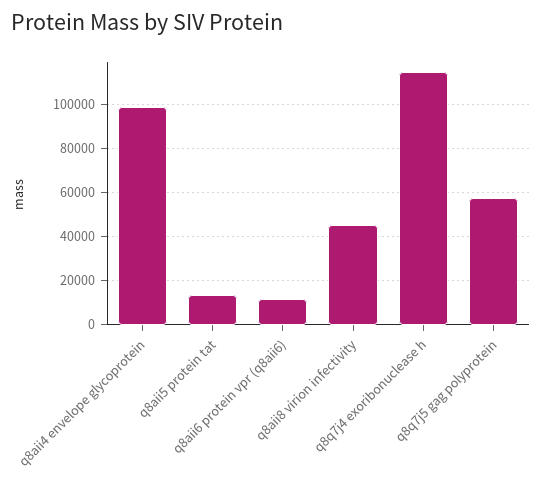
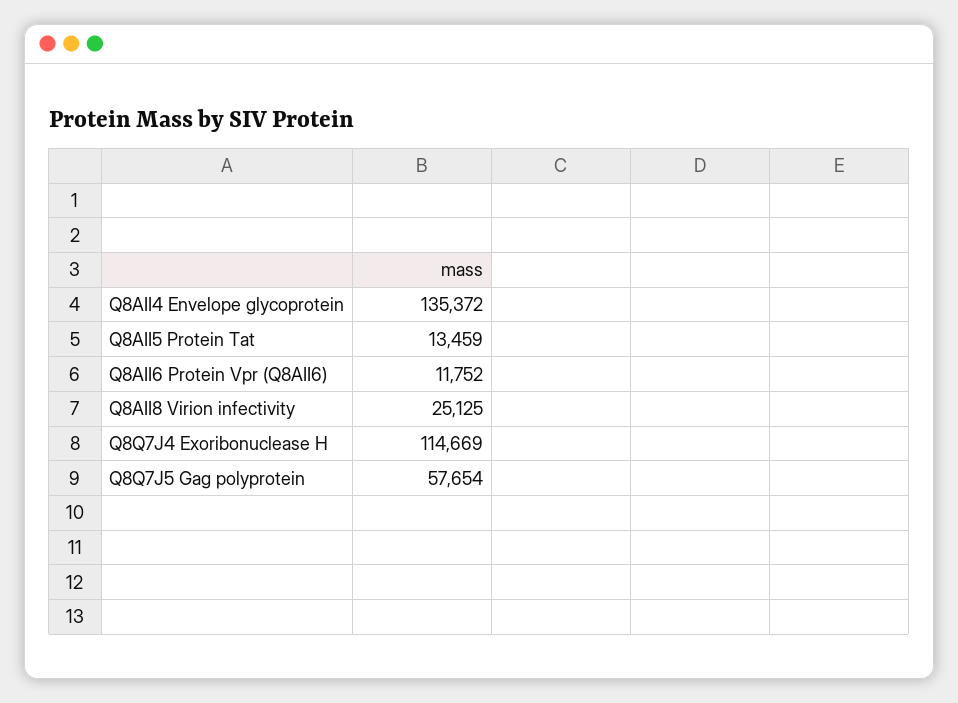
q8aii4 envelope glycoprotein: 100000 -> 135372
q8aii8 virion infectivity: 45000 -> 25125

